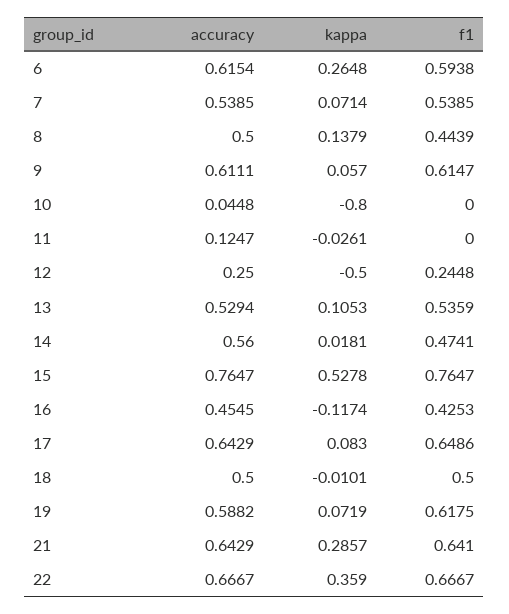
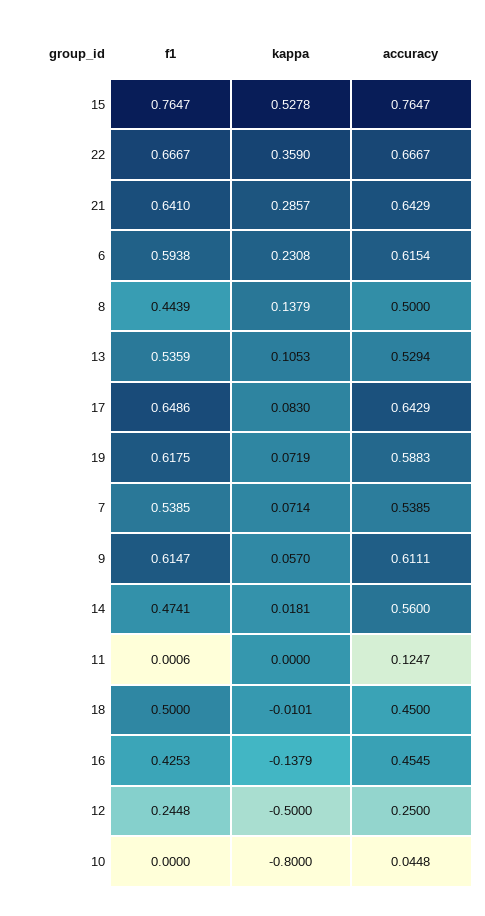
kappa, 6: 0.2648 -> 0.2308
kappa, 11: -0.0261 -> 0
f1, 11: 0 -> 0.0006
kappa, 16: -0.1174 -> -0.1379
accuracy, 18: 0.5 -> 0.45
accuracy, 19: 0.5882 -> 0.5883

